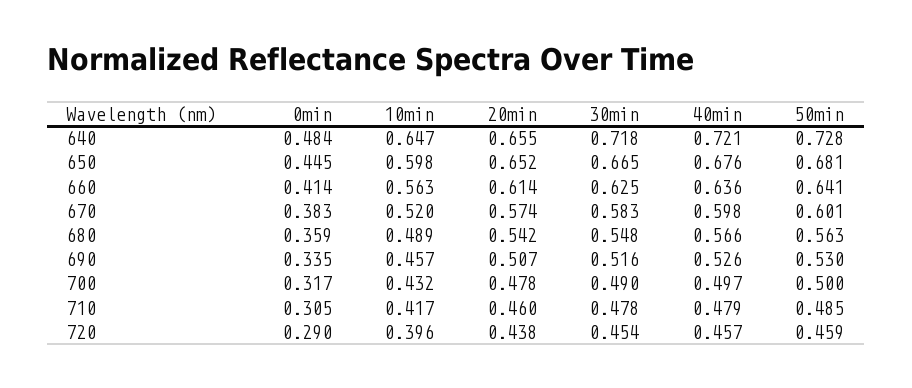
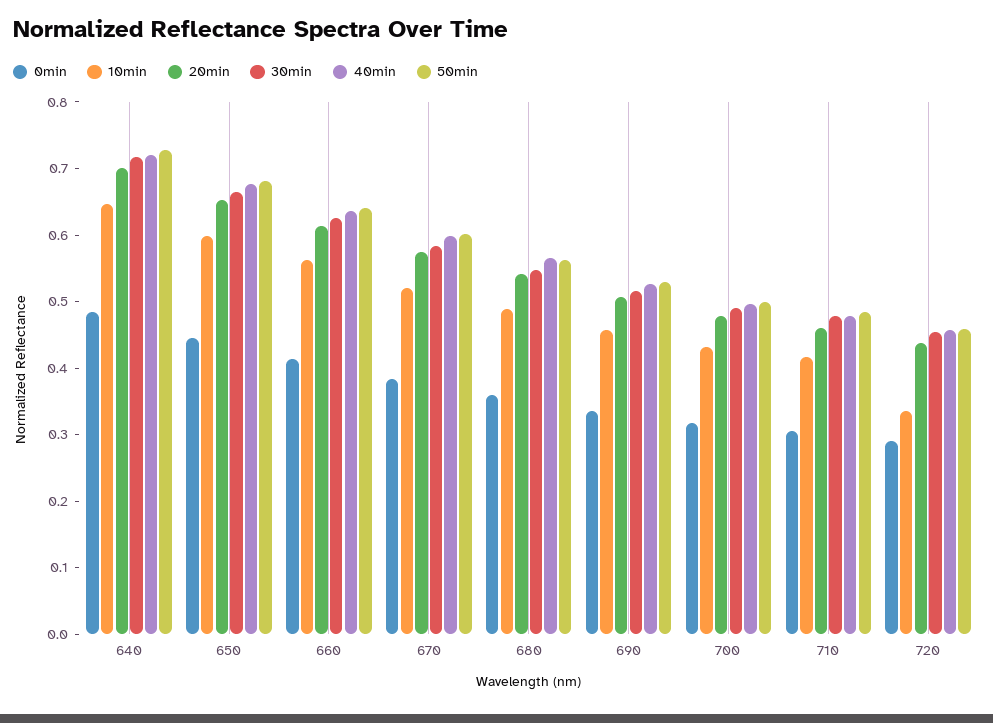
20min, 640: 0.655 -> 0.7
10min, 720: 0.396 -> 0.34

